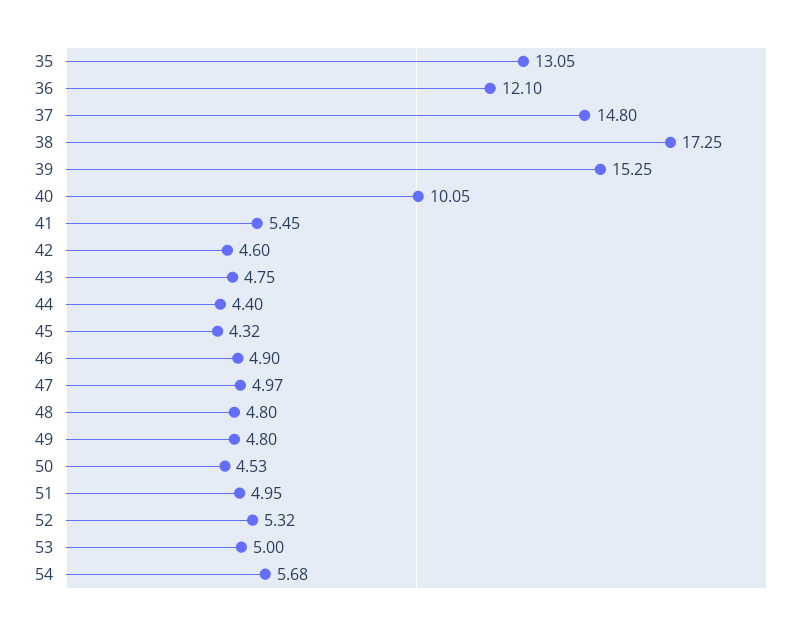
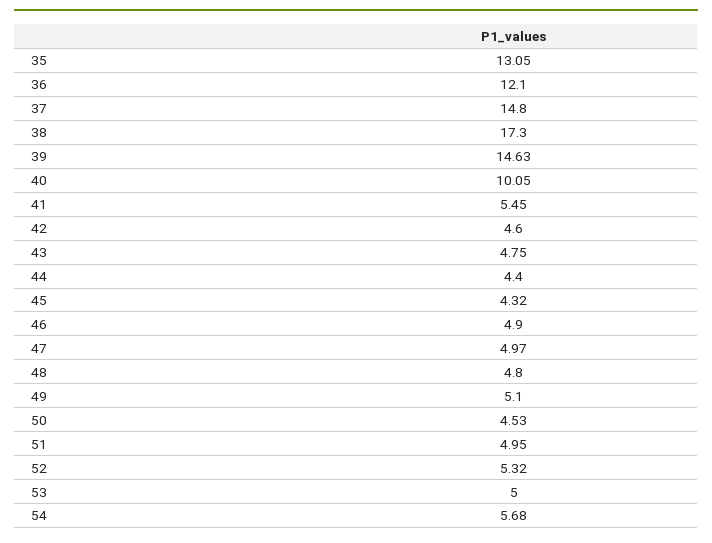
38: 17.25 -> 17.3
39: 15.25 -> 14.63
49: 4.8 -> 5.1

